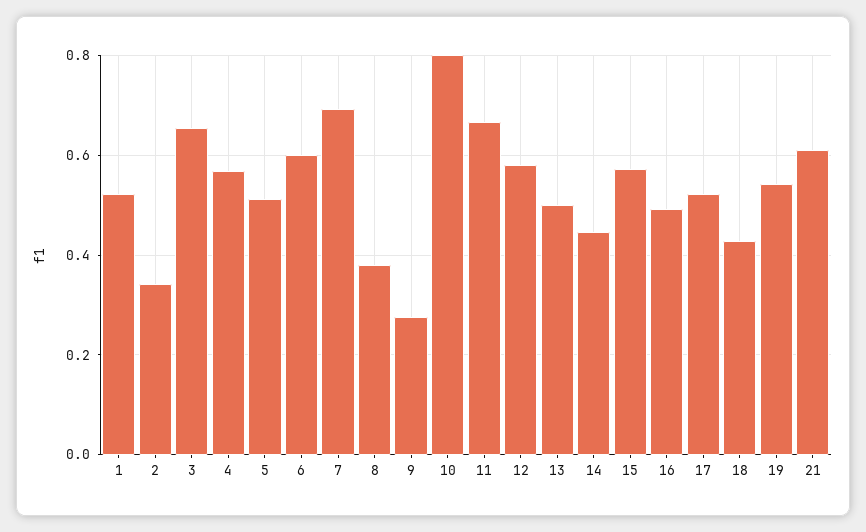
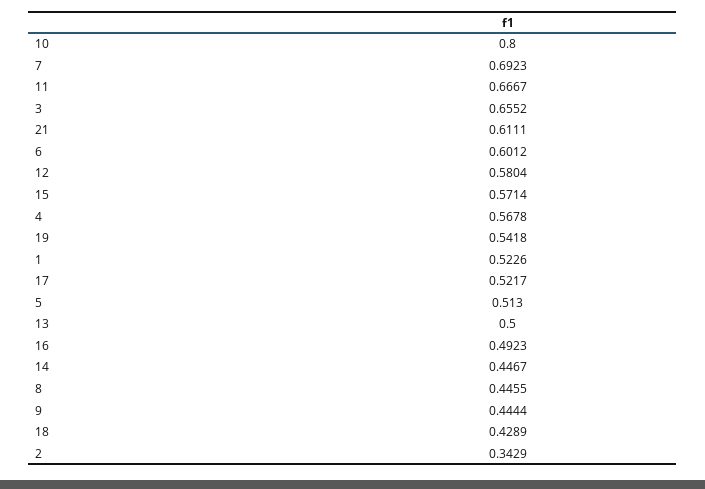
8: 0.38 -> 0.4455
9: 0.28 -> 0.4444

